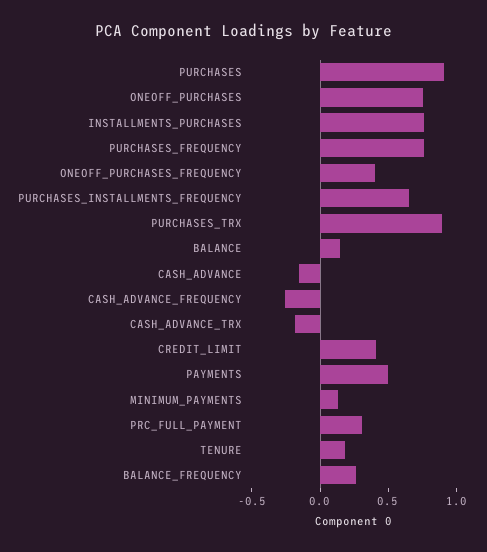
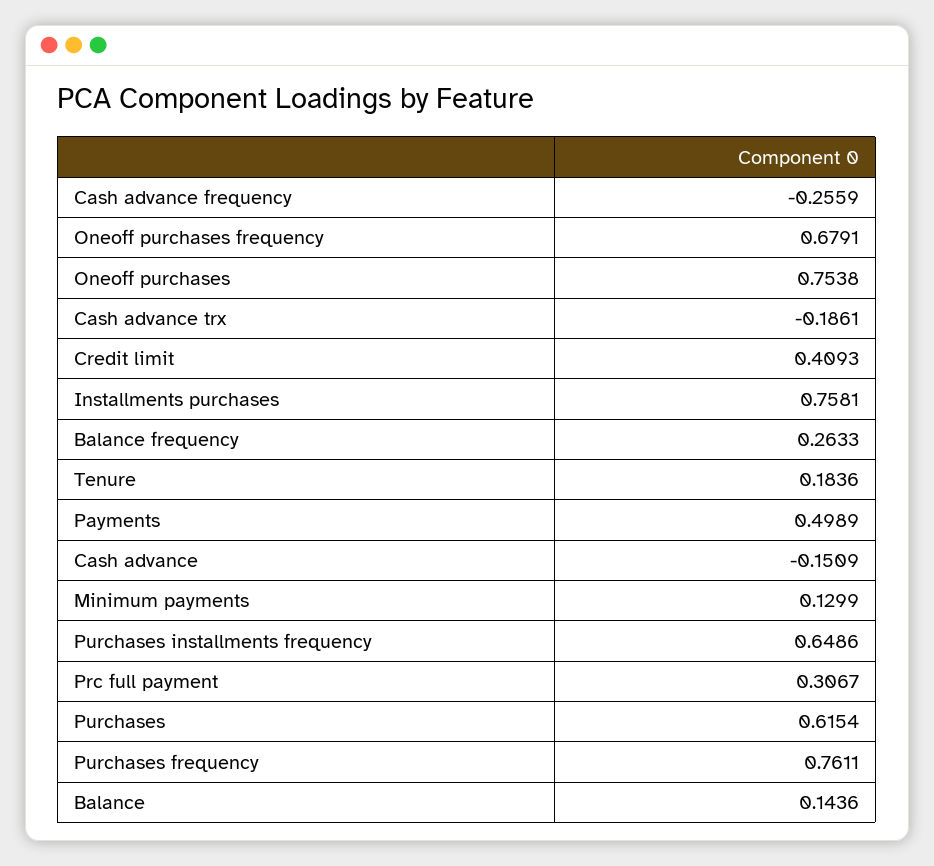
PURCHASES: 0.9 -> 0.6154
ONEOFF_PURCHASES_FREQUENCY: 0.4 -> 0.6791
PURCHASES_TRX: 0.9 -> none

